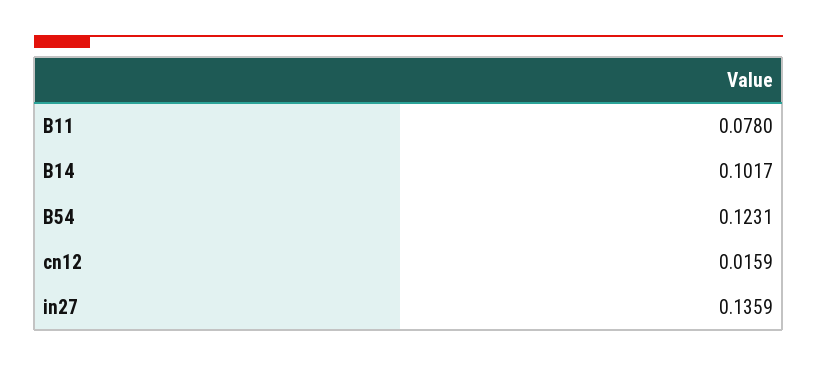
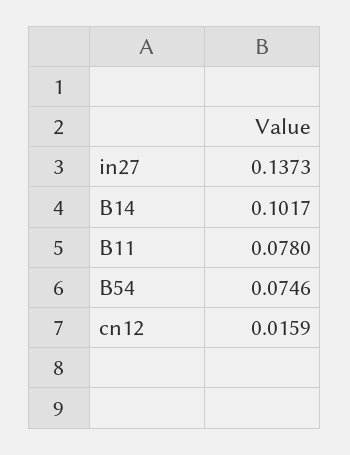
B54: 0.1231 -> 0.0746
in27: 0.1359 -> 0.1373

